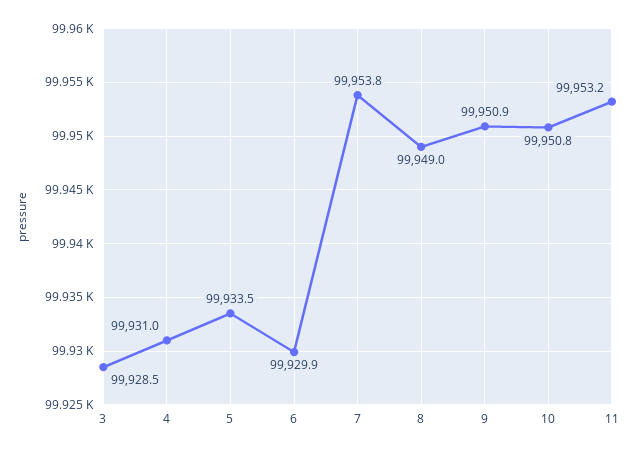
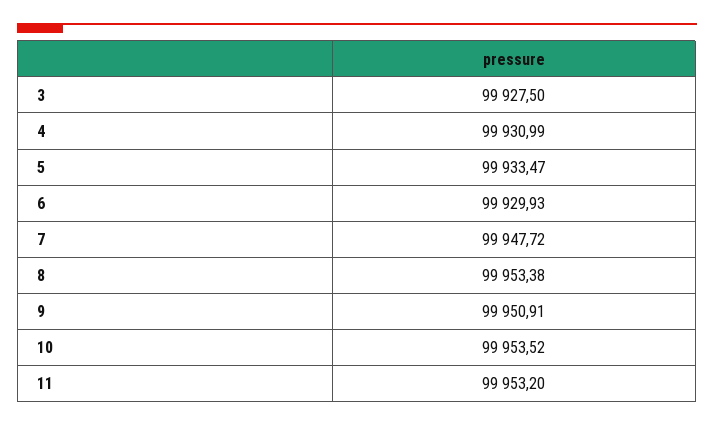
3: 99928.5 -> 99927.5
7: 99953.8 -> 99947.72
8: 99949 -> 99953.38
10: 99950.8 -> 99953.52

